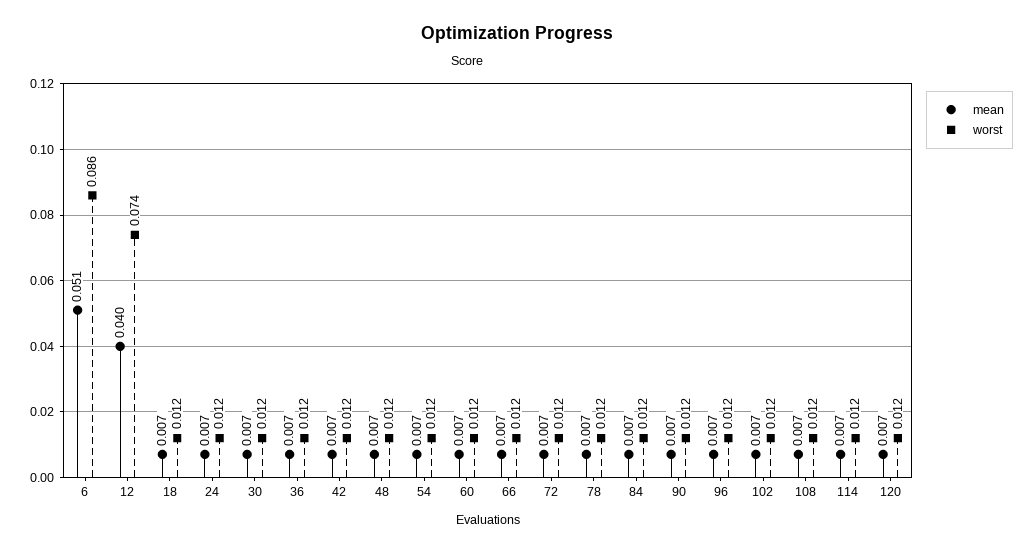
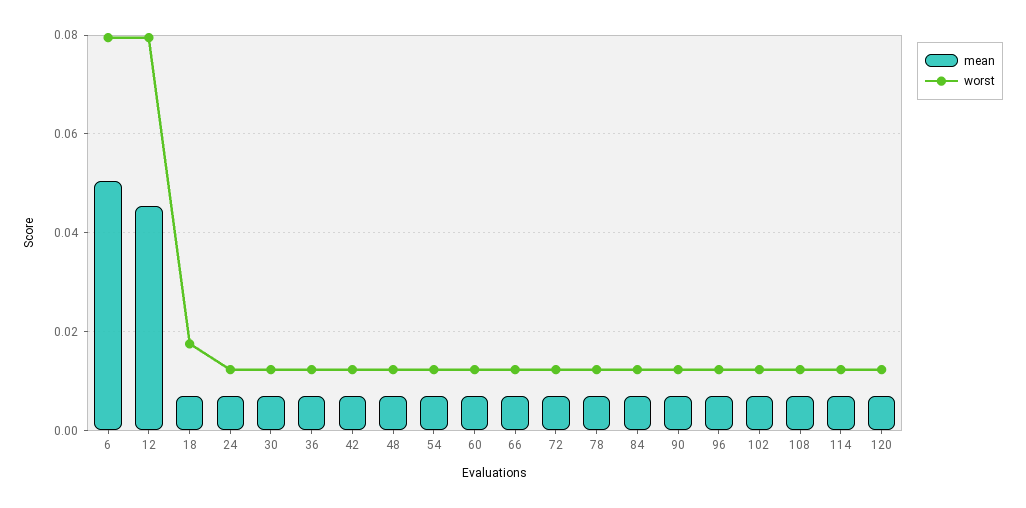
worst, 6: 0.086 -> 0.08
mean, 12: 0.04 -> 0.046
worst, 12: 0.074 -> 0.08
worst, 18: 0.012 -> 0.018

